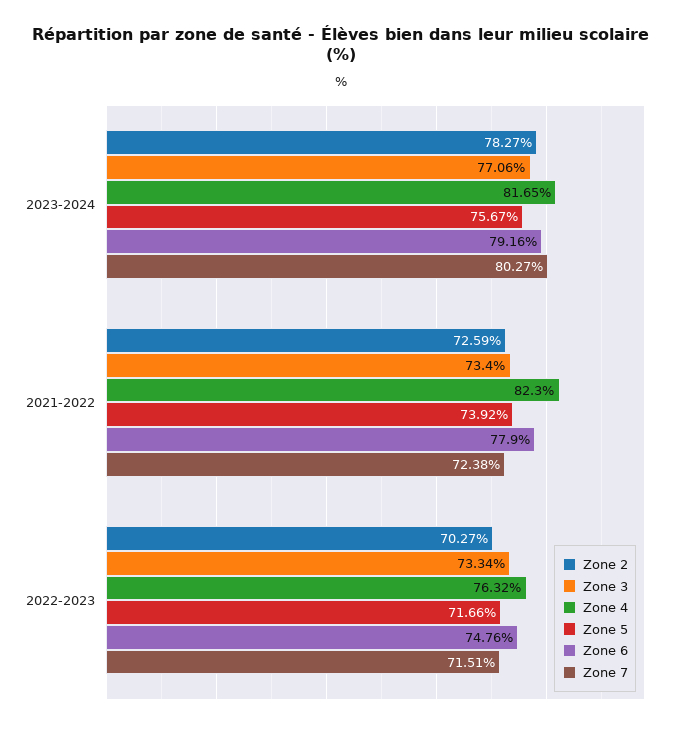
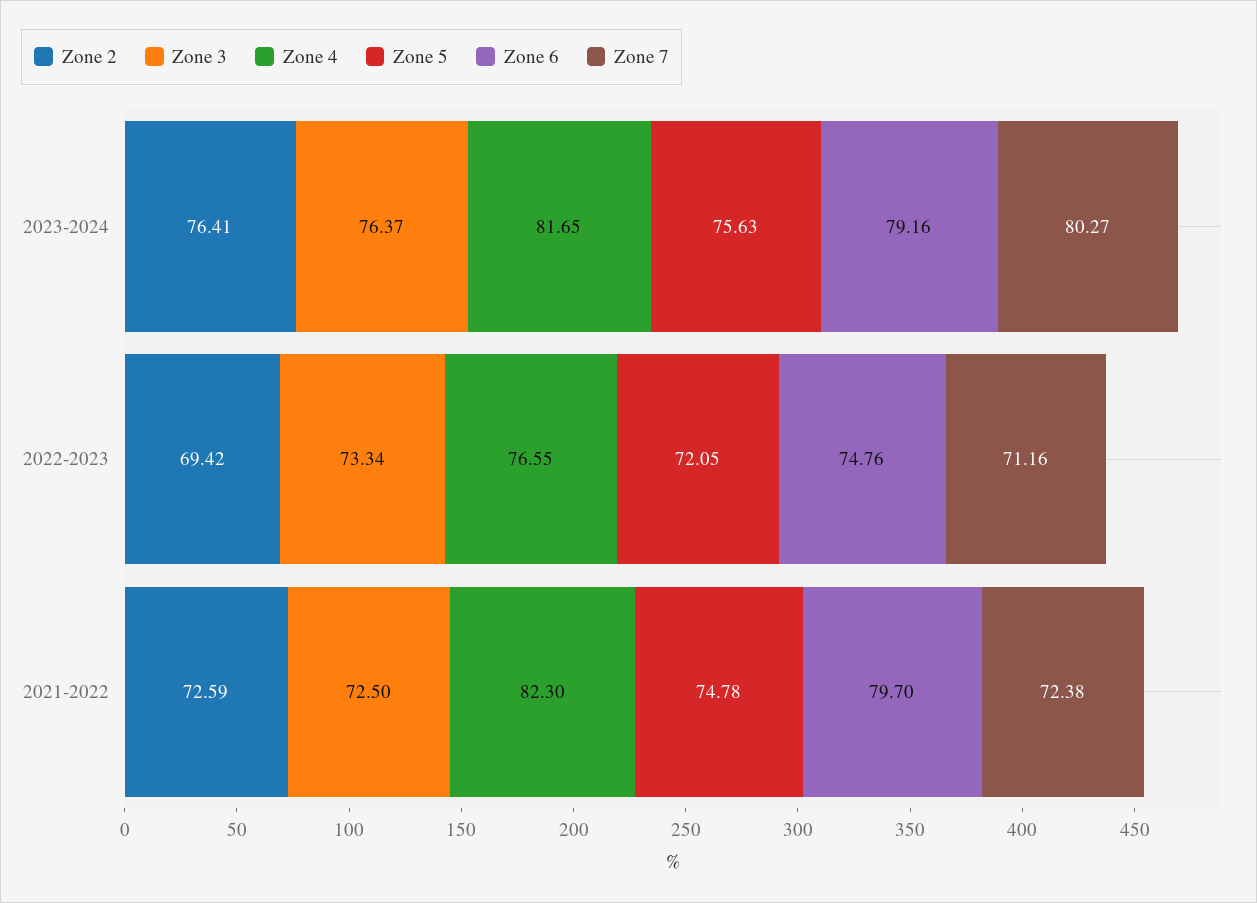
Zone 2, 2023-2024: 78.27 -> 76.41
Zone 3, 2023-2024: 77.06 -> 76.37
Zone 5, 2023-2024: 75.67 -> 75.63
Zone 3, 2021-2022: 73.4 -> 72.5
Zone 5, 2021-2022: 73.92 -> 74.78
Zone 6, 2021-2022: 77.9 -> 79.7
Zone 2, 2022-2023: 70.27 -> 69.42
Zone 4, 2022-2023: 76.32 -> 76.55
Zone 5, 2022-2023: 71.66 -> 72.05
Zone 7, 2022-2023: 71.51 -> 71.16

